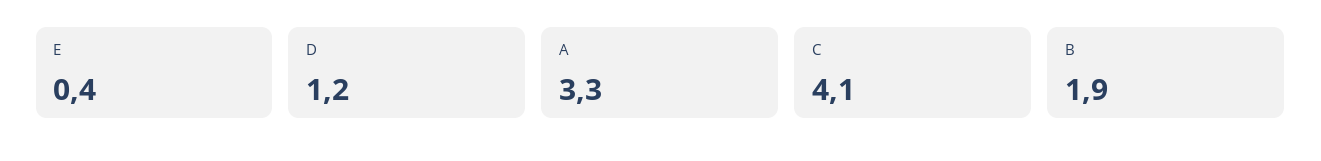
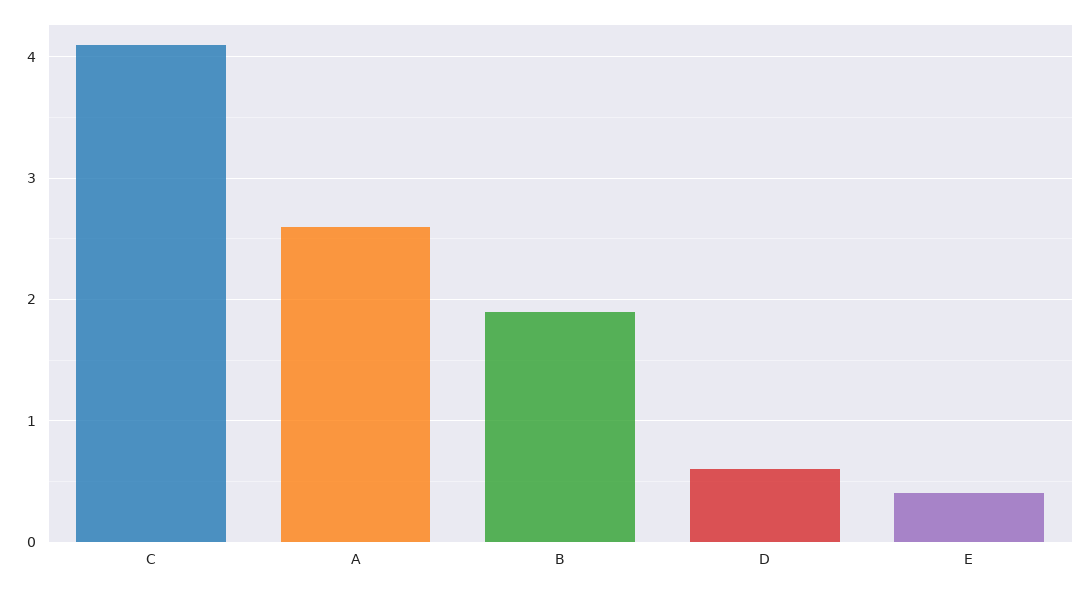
D: 1.2 -> 0.6
A: 3.3 -> 2.6

